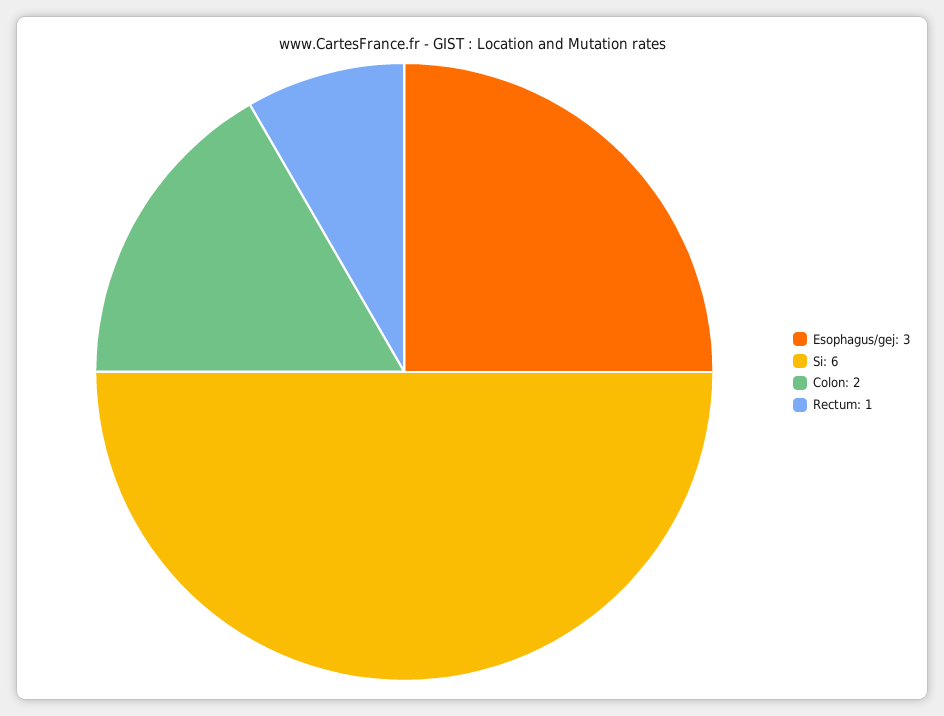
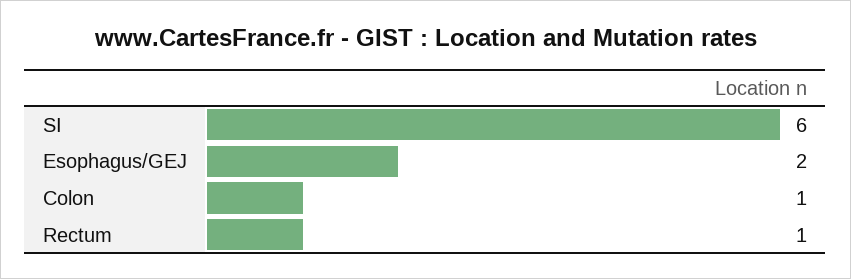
Esophagus/gej: 3 -> 2
Colon: 2 -> 1

